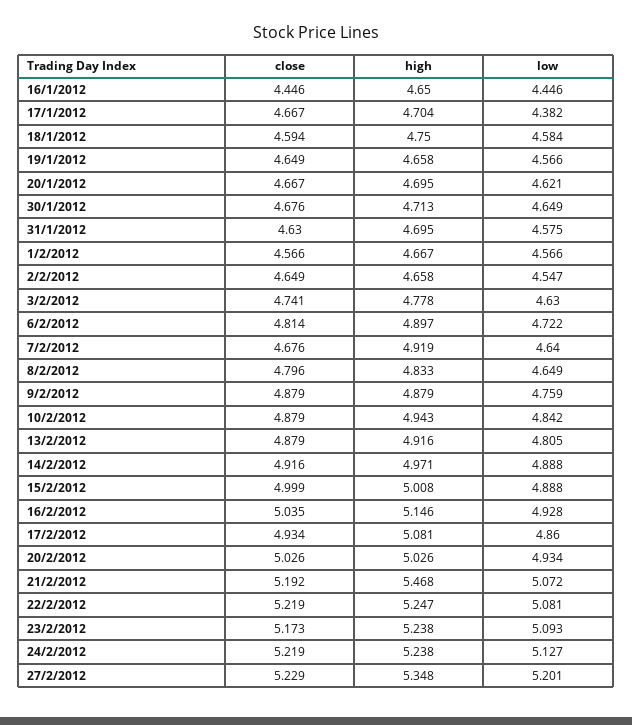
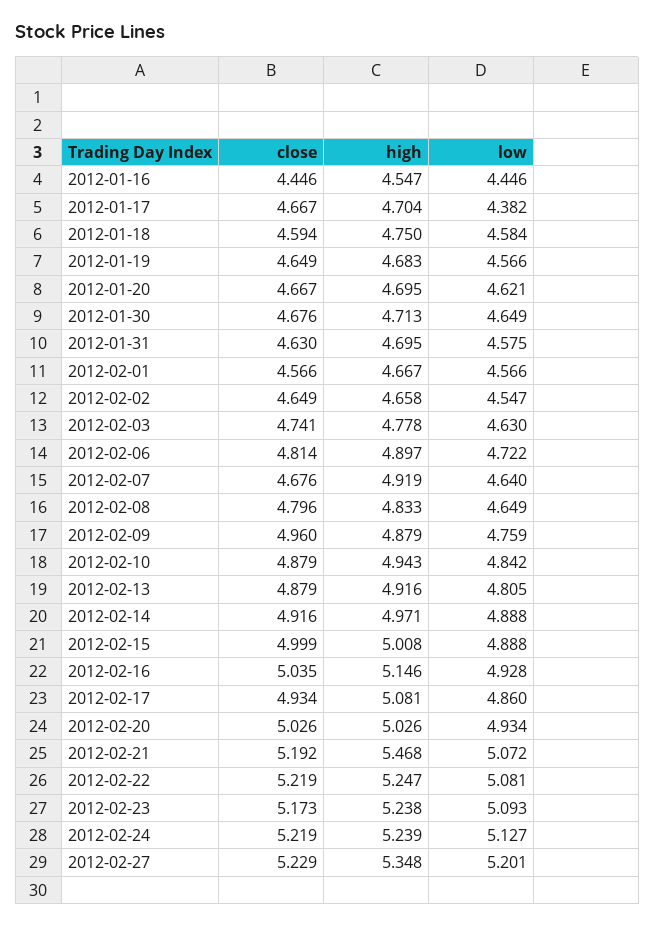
high, 16/1/2012: 4.65 -> 4.547
high, 19/1/2012: 4.658 -> 4.683
close, 9/2/2012: 4.879 -> 4.96
high, 24/2/2012: 5.238 -> 5.239

